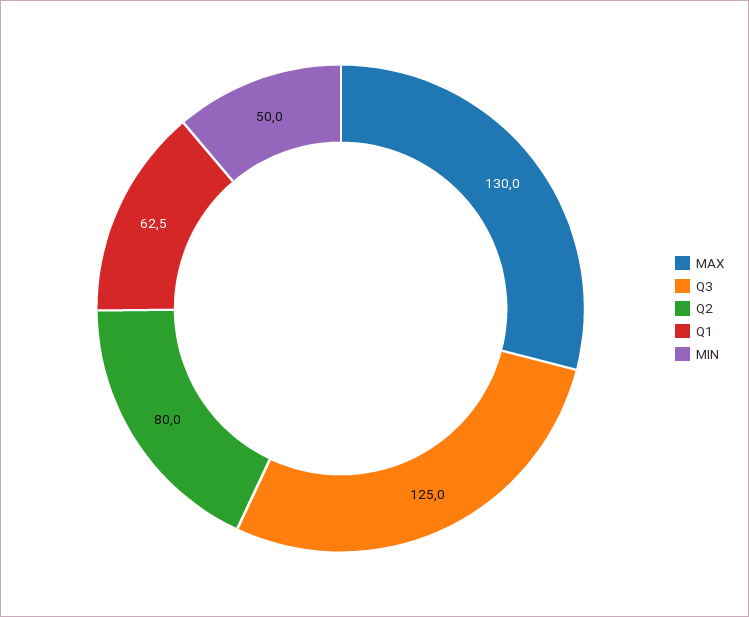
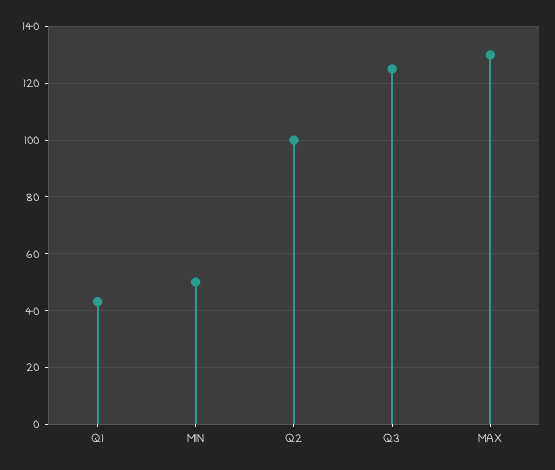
Q2: 80 -> 100
Q1: 62.5 -> 42.5

